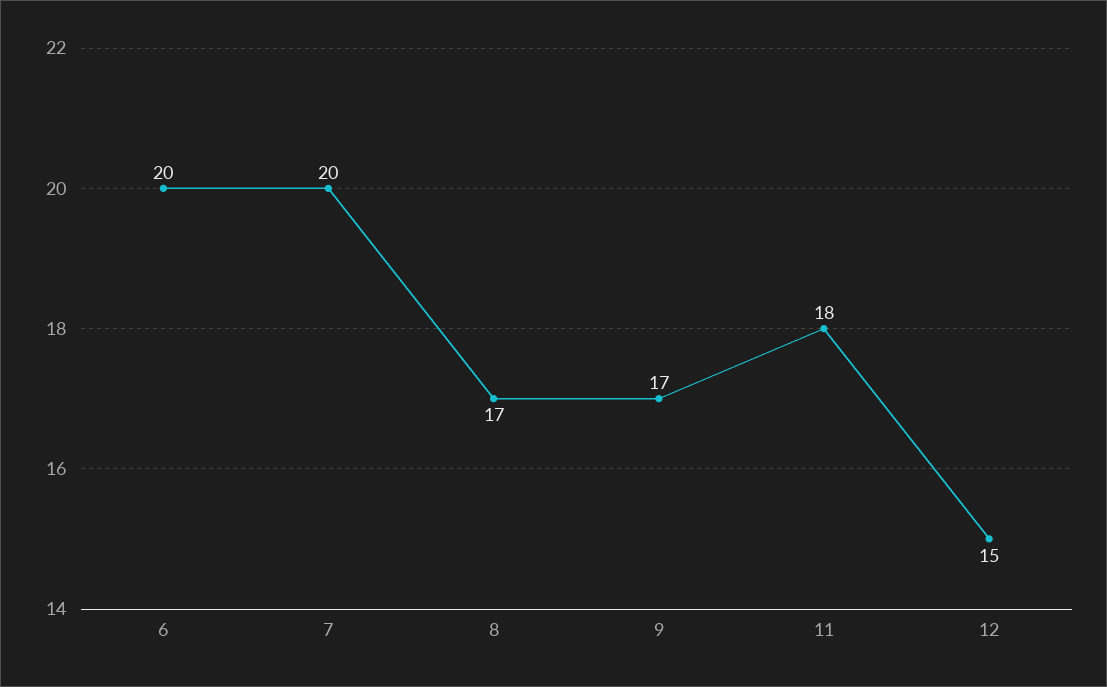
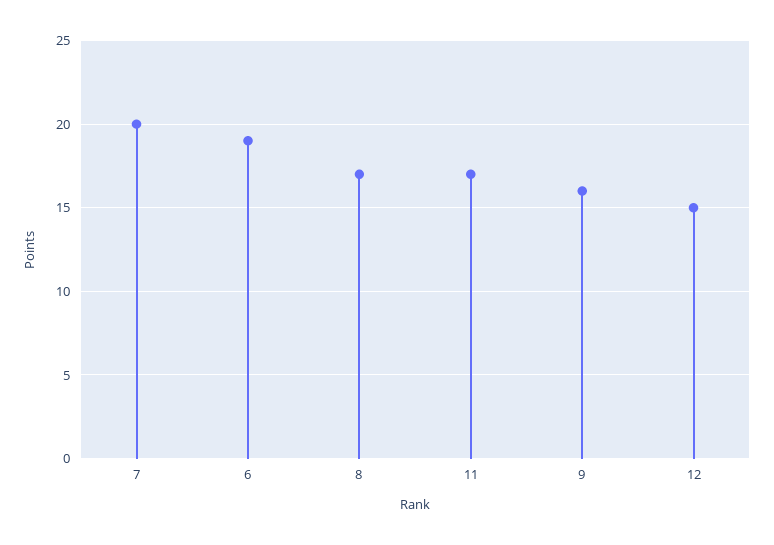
6: 20 -> 19
9: 17 -> 16
11: 18 -> 17

